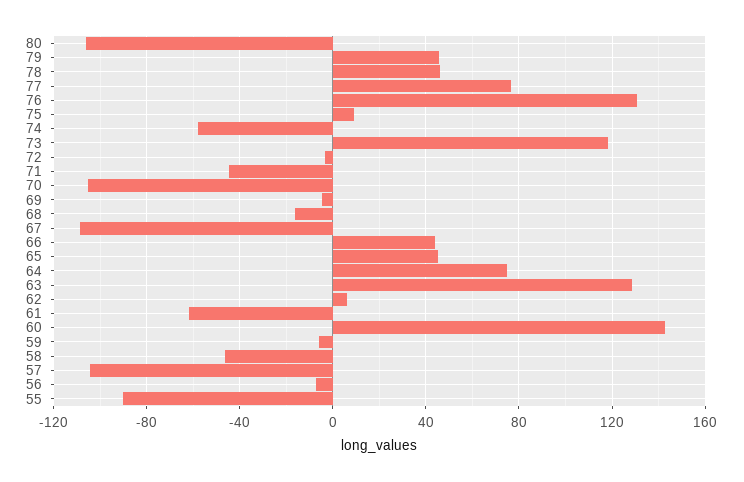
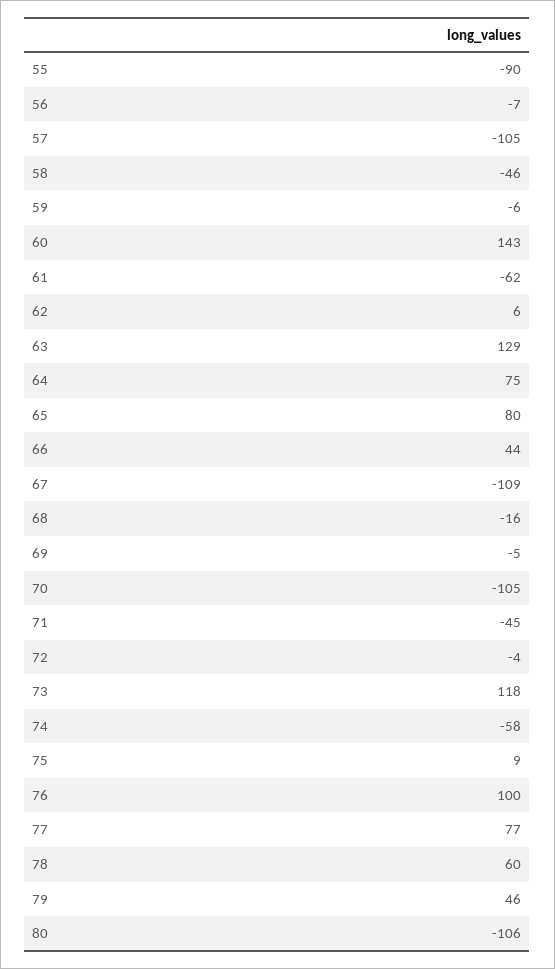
78: 45 -> 60
76: 130 -> 100
65: 45 -> 80

